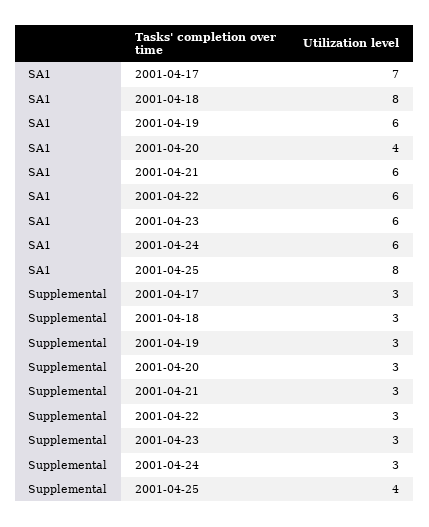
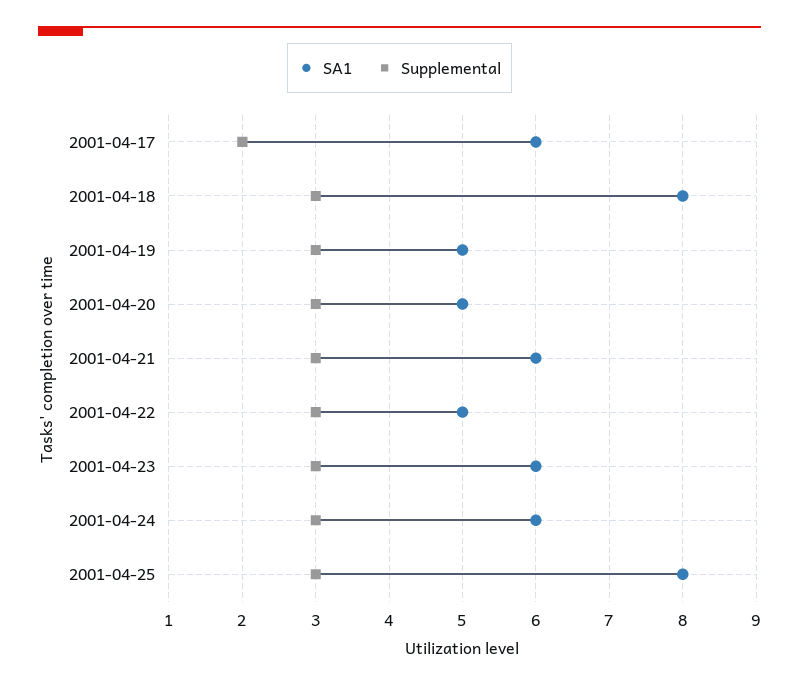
SA1, 2001-04-17: 7 -> 6
SA1, 2001-04-19: 6 -> 5
SA1, 2001-04-20: 4 -> 5
SA1, 2001-04-22: 6 -> 5
Supplemental, 2001-04-17: 3 -> 2
Supplemental, 2001-04-25: 4 -> 3

